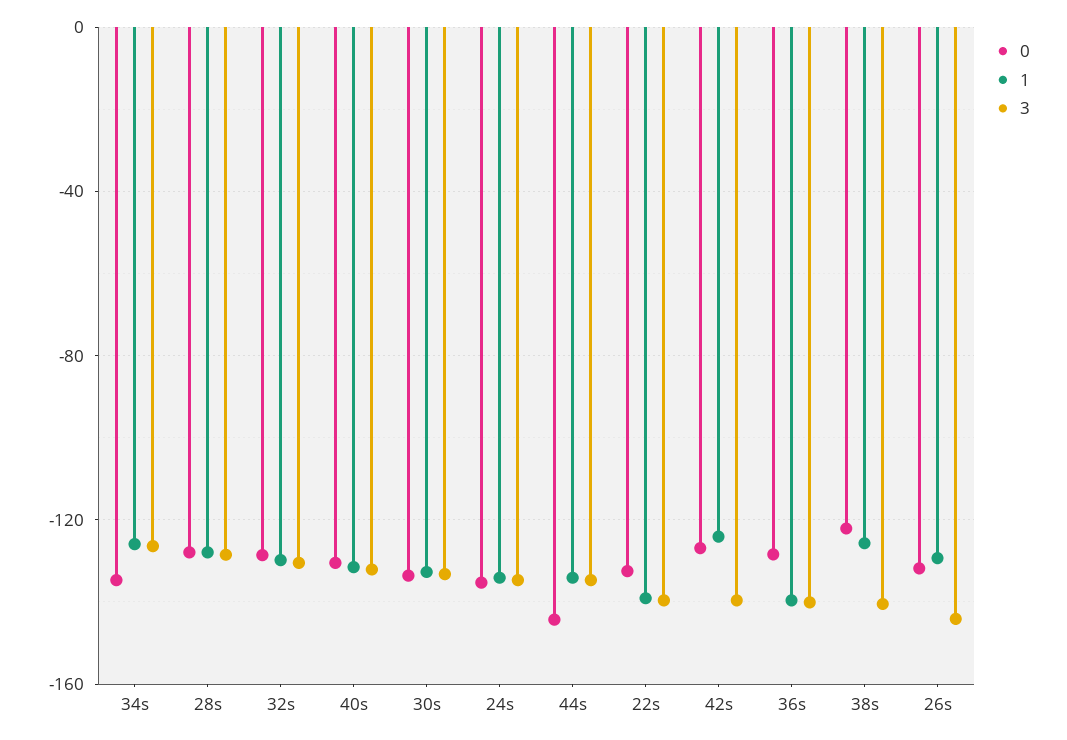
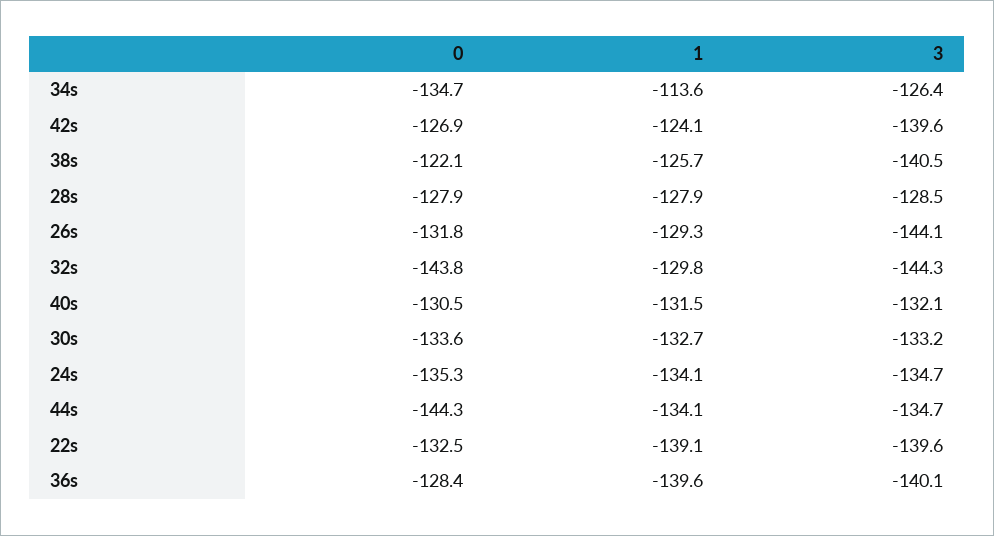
1, 34s: -125 -> -113.6
0, 32s: -130 -> -143.8
3, 32s: -130 -> -144.3

